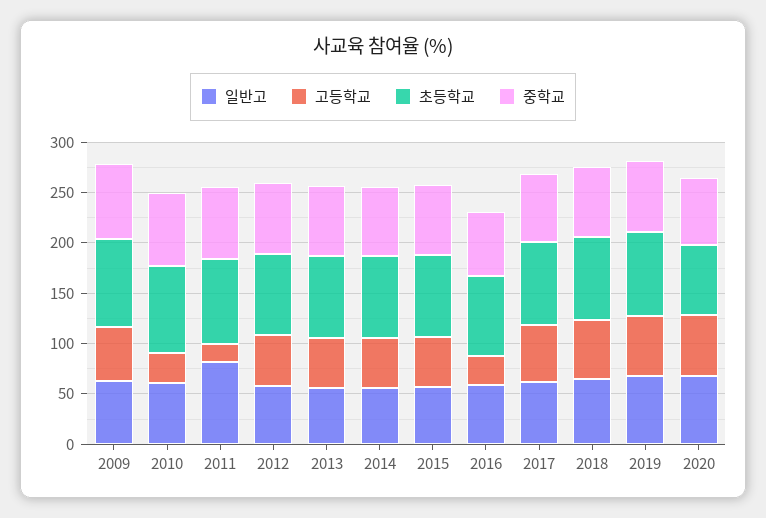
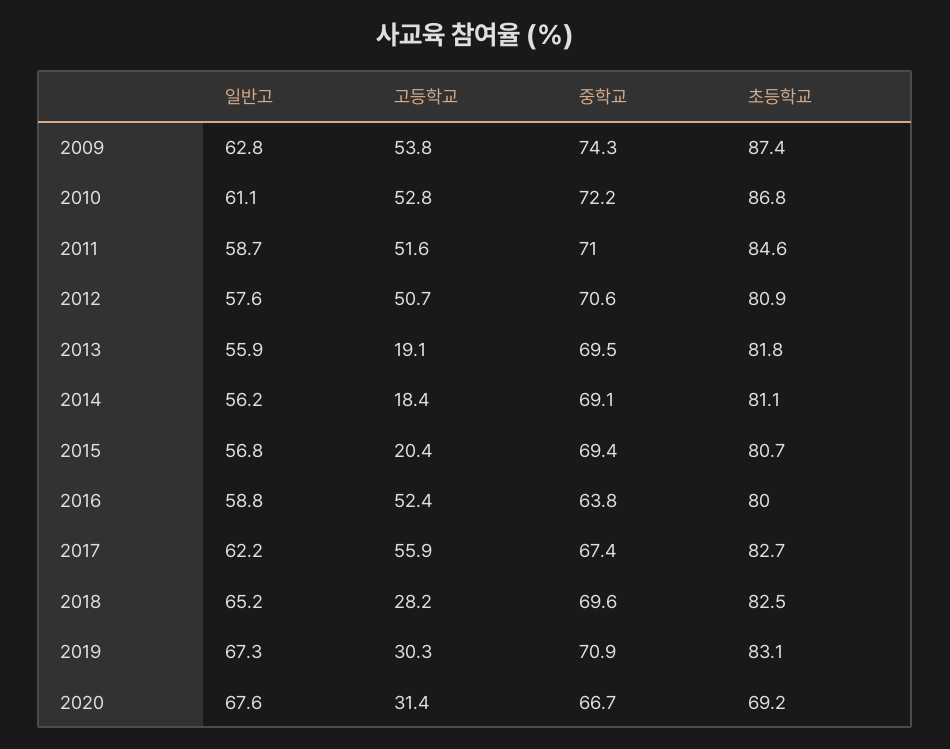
고등학교, 2010: 30 -> 52.8
일반고, 2011: 80 -> 58.7
고등학교, 2011: 20 -> 51.6
고등학교, 2013: 50 -> 19.1
고등학교, 2014: 50 -> 18.4
고등학교, 2015: 50 -> 20.4
고등학교, 2016: 30 -> 52.4
고등학교, 2018: 60 -> 28.2
고등학교, 2019: 60 -> 30.3
고등학교, 2020: 60 -> 31.4

